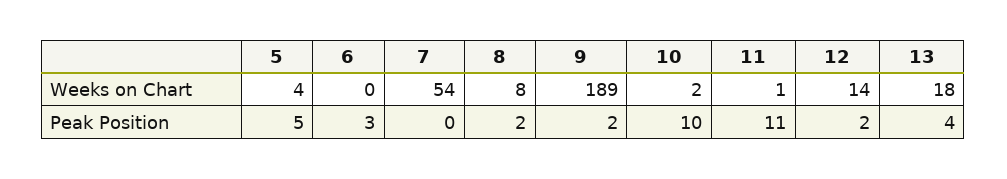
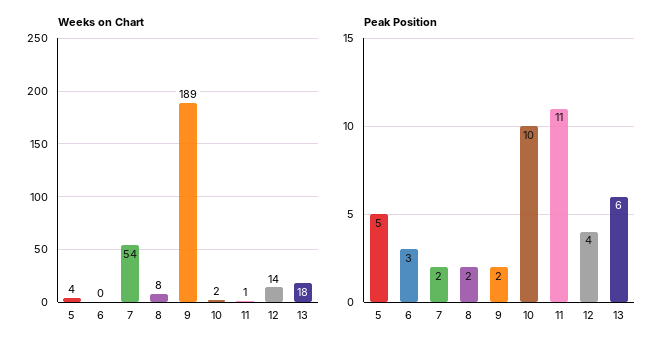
Peak Position, 7: 0 -> 2
Peak Position, 12: 2 -> 4
Peak Position, 13: 4 -> 6

